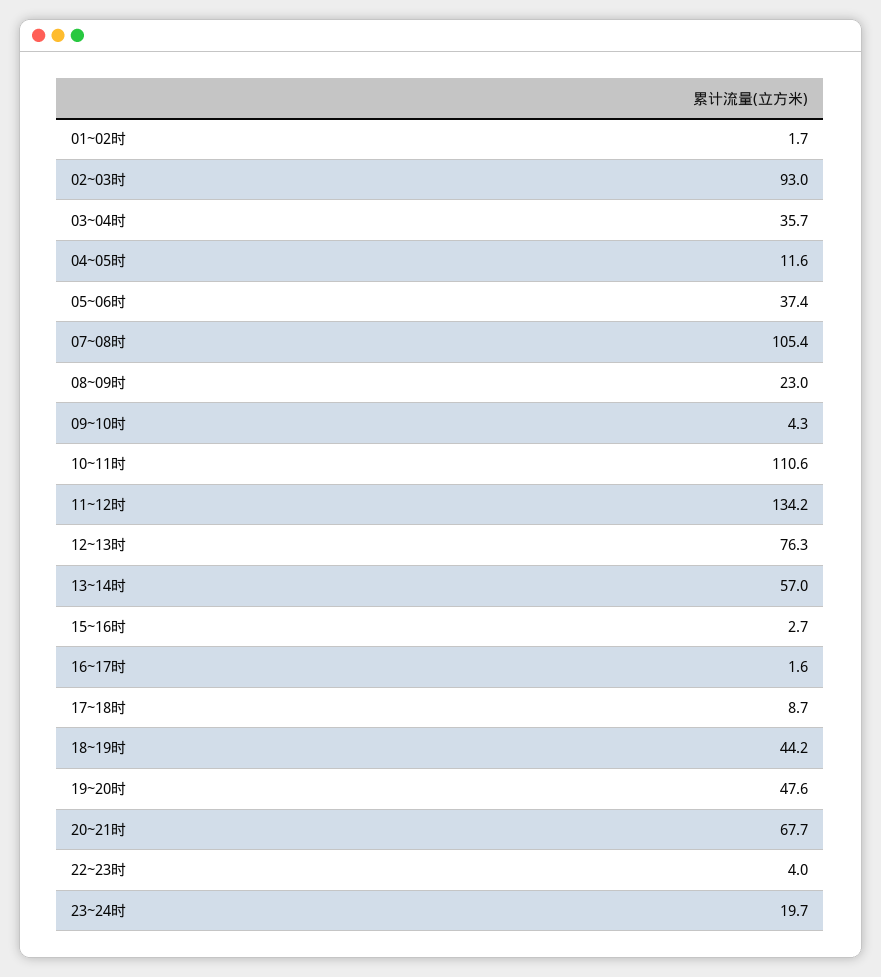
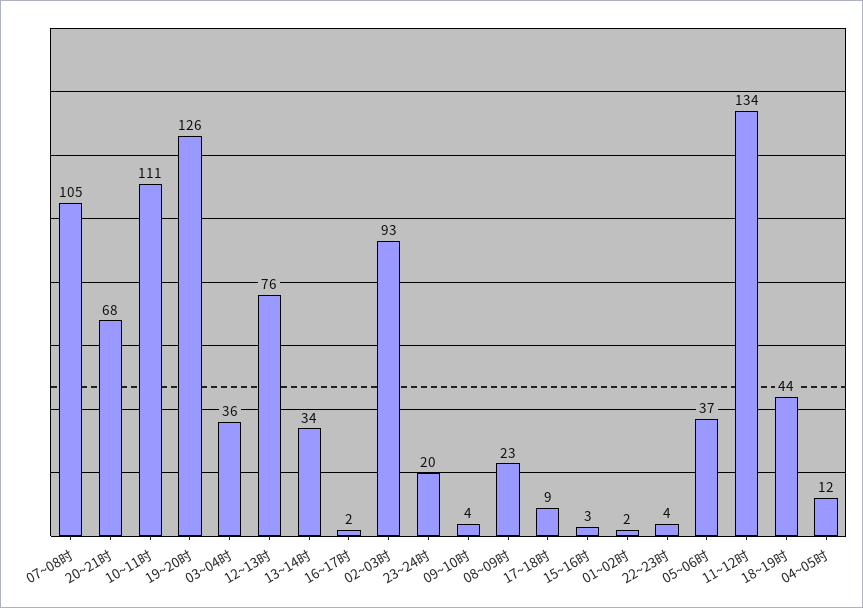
13~14时: 57 -> 34
19~20时: 47.6 -> 126

